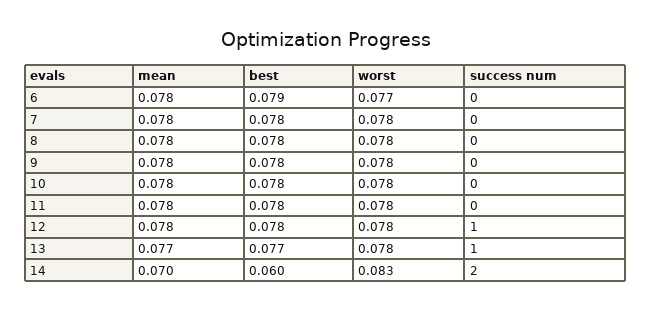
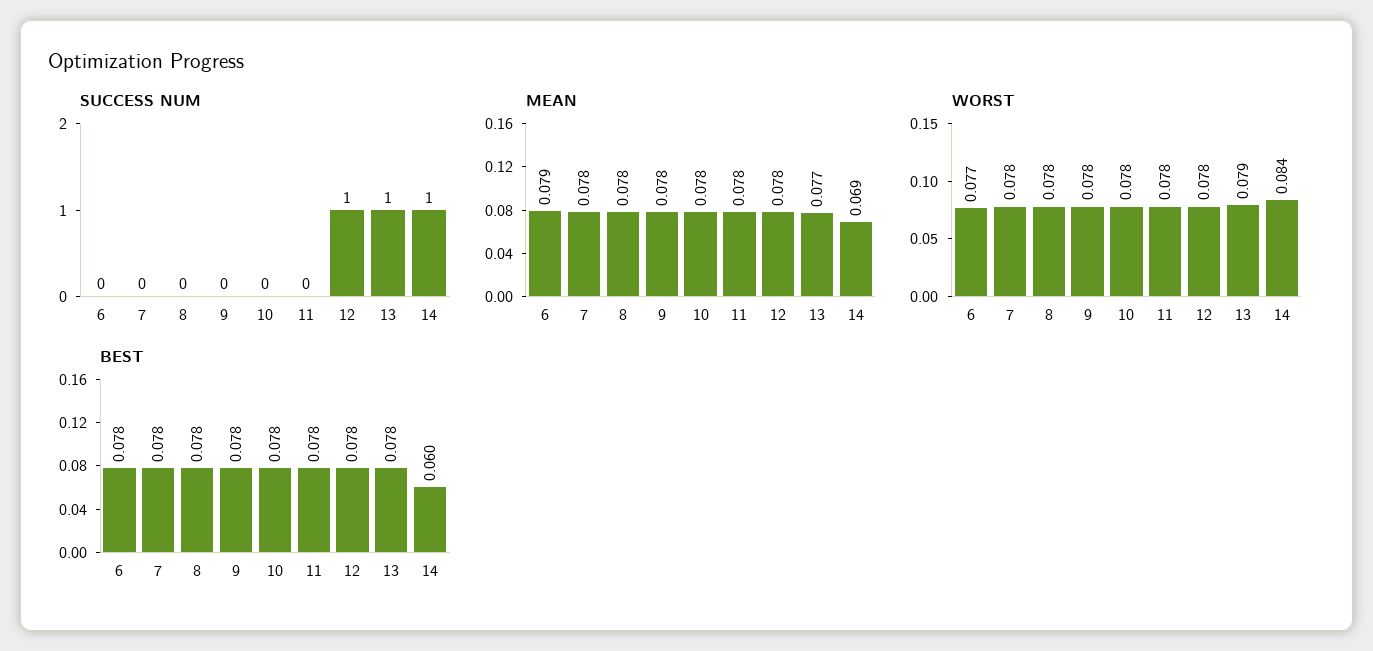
mean, 6: 0.078 -> 0.079
best, 6: 0.079 -> 0.078
best, 13: 0.077 -> 0.078
worst, 13: 0.078 -> 0.079
mean, 14: 0.07 -> 0.069
worst, 14: 0.083 -> 0.084
success num, 14: 2 -> 1

